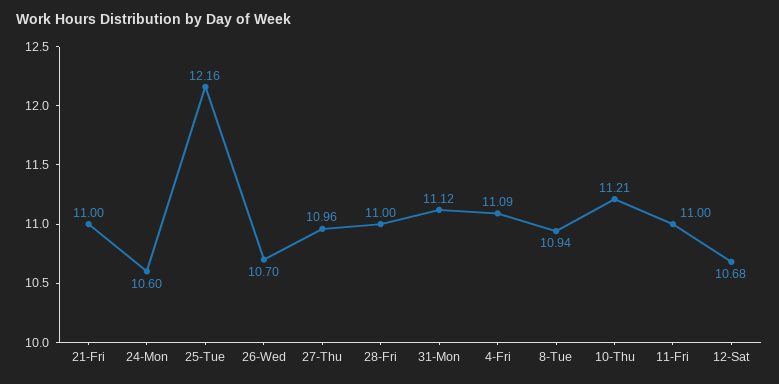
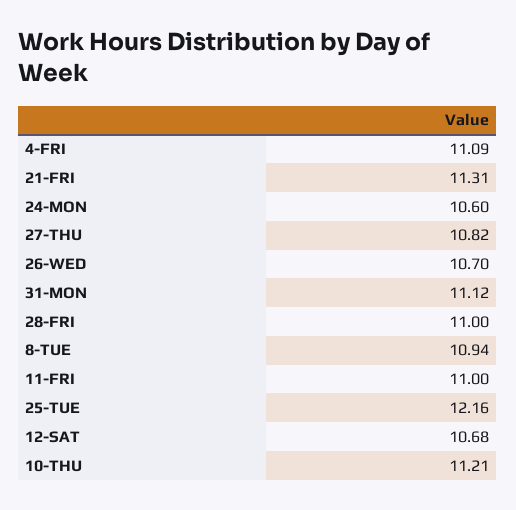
21-Fri: 11 -> 11.31
27-Thu: 10.96 -> 10.82

